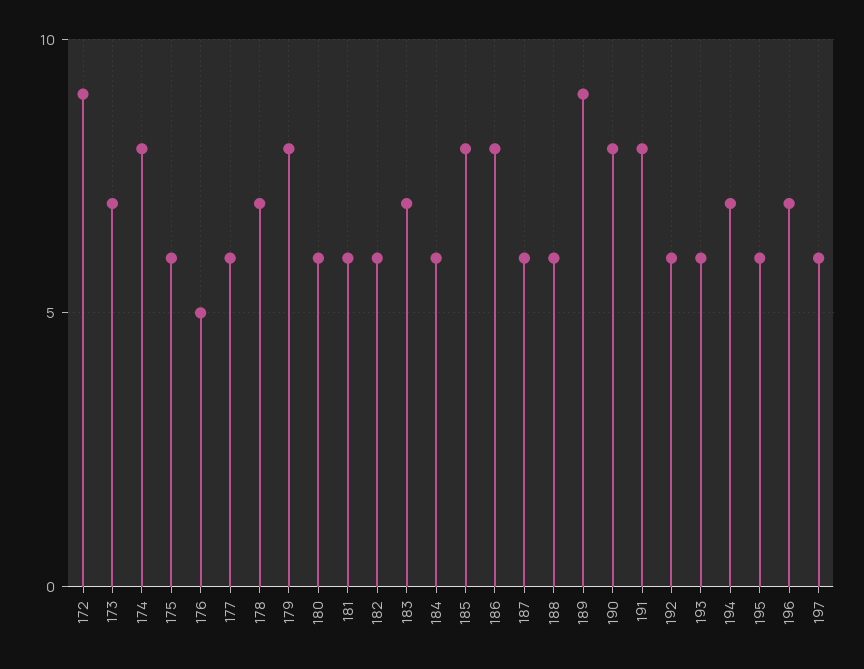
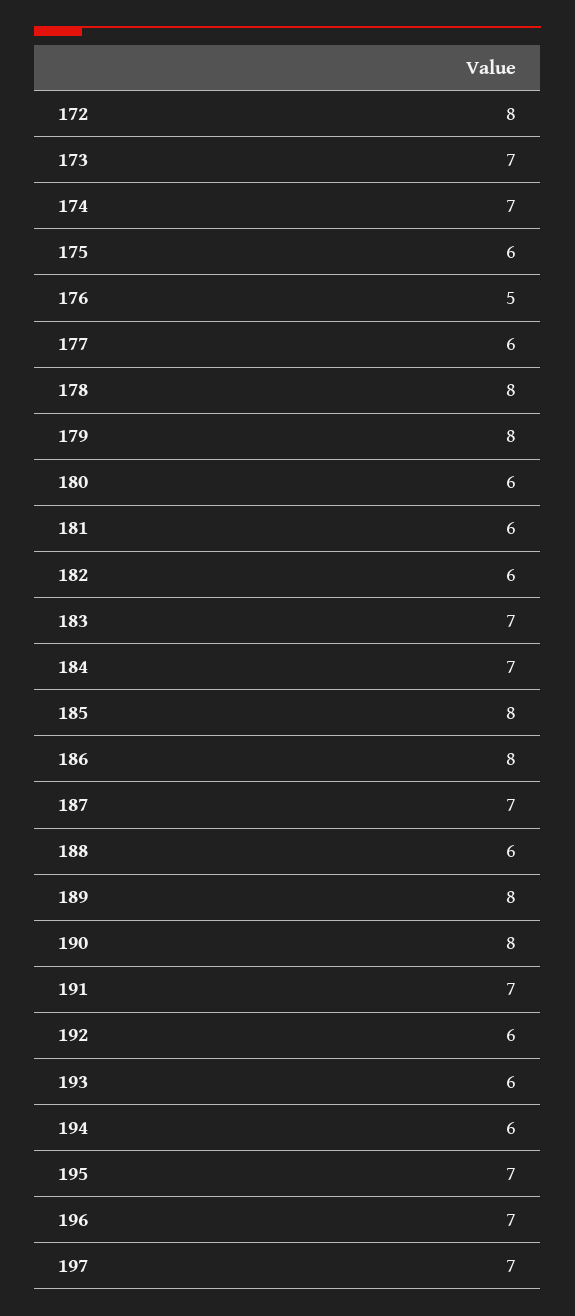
172: 9 -> 8
174: 8 -> 7
178: 7 -> 8
184: 6 -> 7
187: 6 -> 7
189: 9 -> 8
191: 8 -> 7
194: 7 -> 6
195: 6 -> 7
197: 6 -> 7

